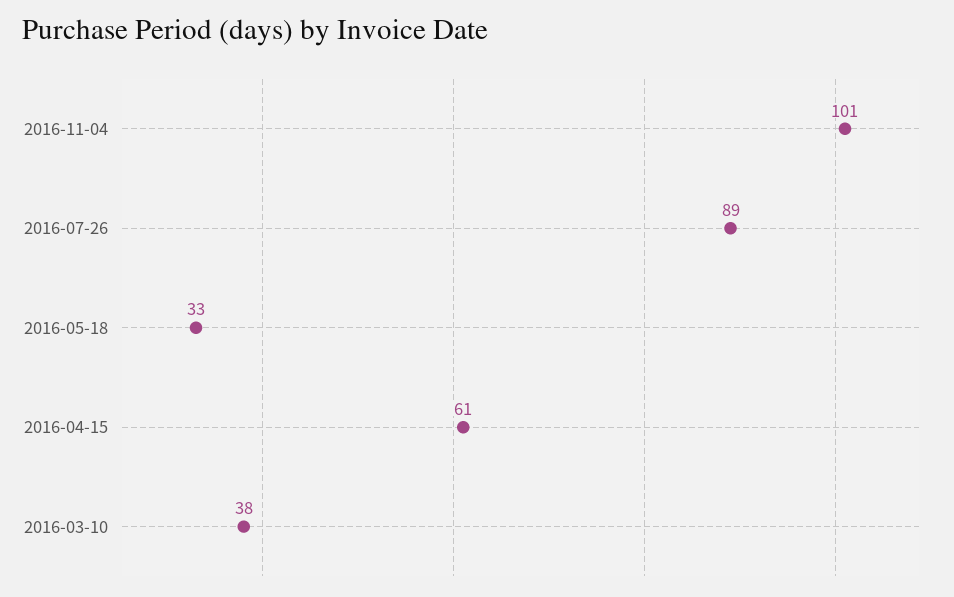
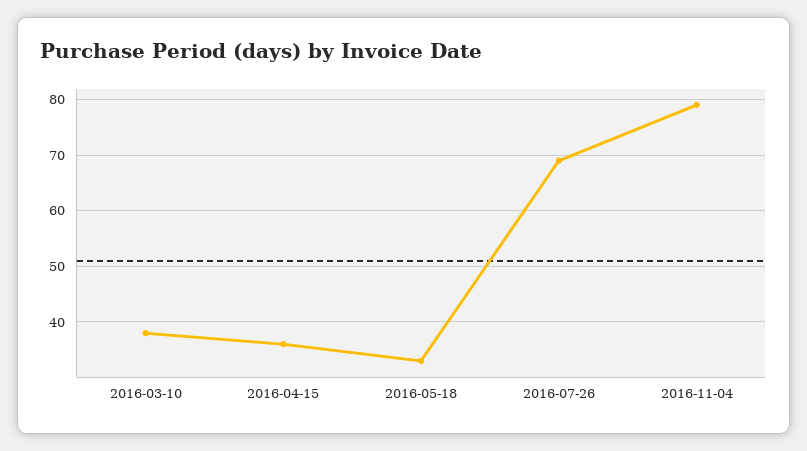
2016-11-04: 101 -> 80
2016-07-26: 89 -> 70
2016-04-15: 61 -> 35

